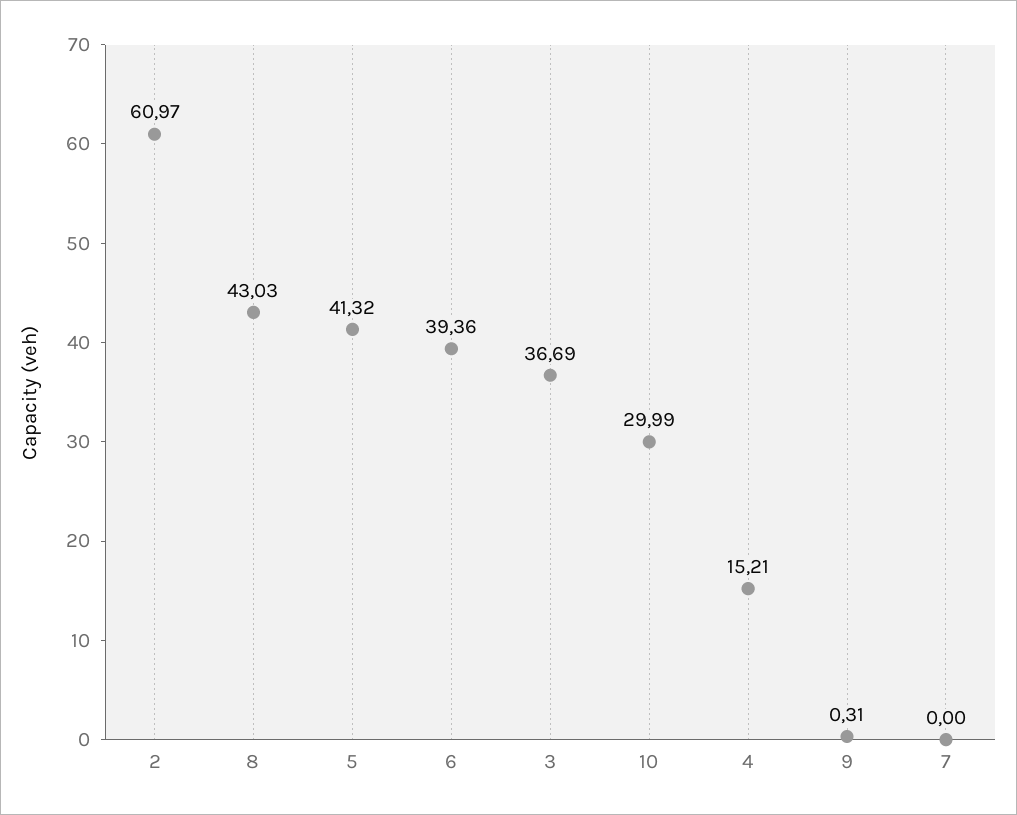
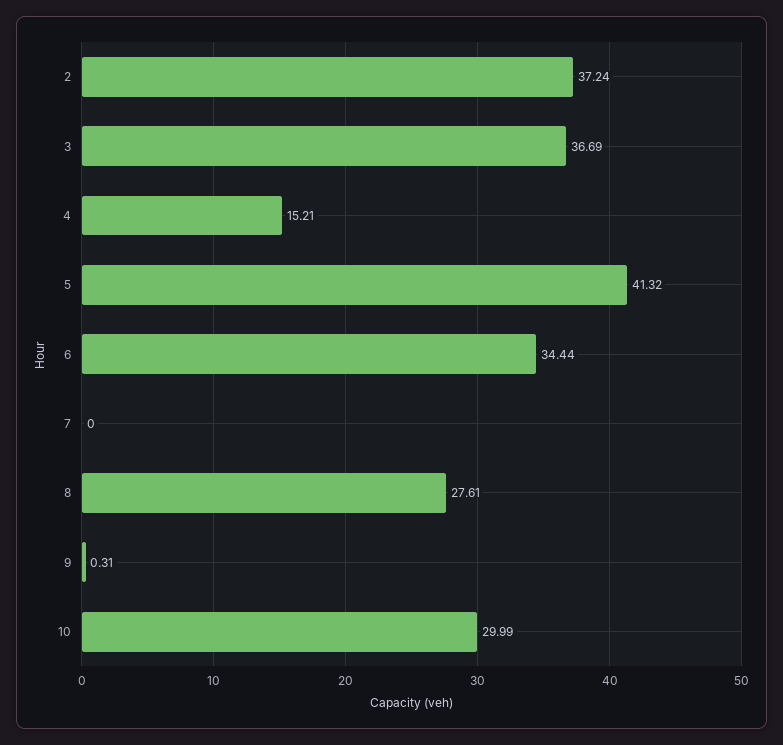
2: 60.97 -> 37.24
8: 43.03 -> 27.61
6: 39.36 -> 34.44

